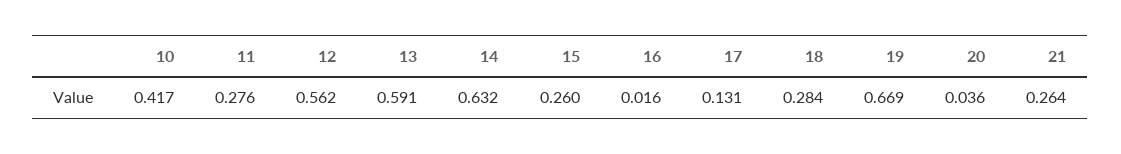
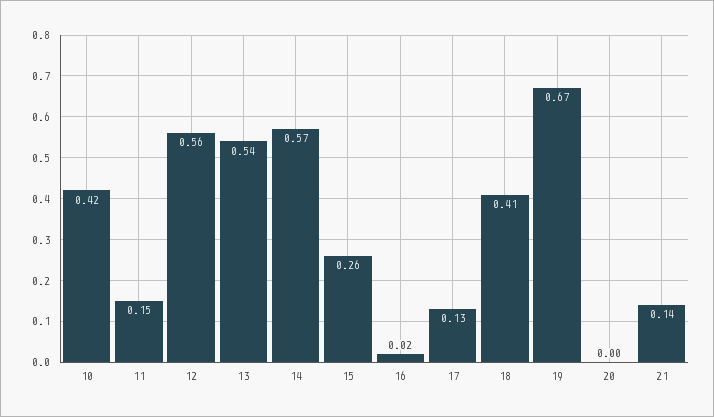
11: 0.276 -> 0.15
13: 0.591 -> 0.54
14: 0.632 -> 0.57
18: 0.284 -> 0.41
20: 0.036 -> 0
21: 0.264 -> 0.14

